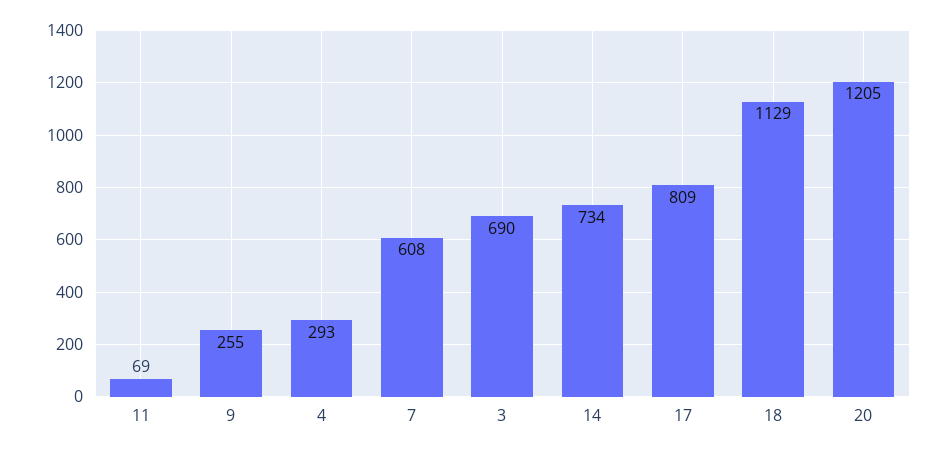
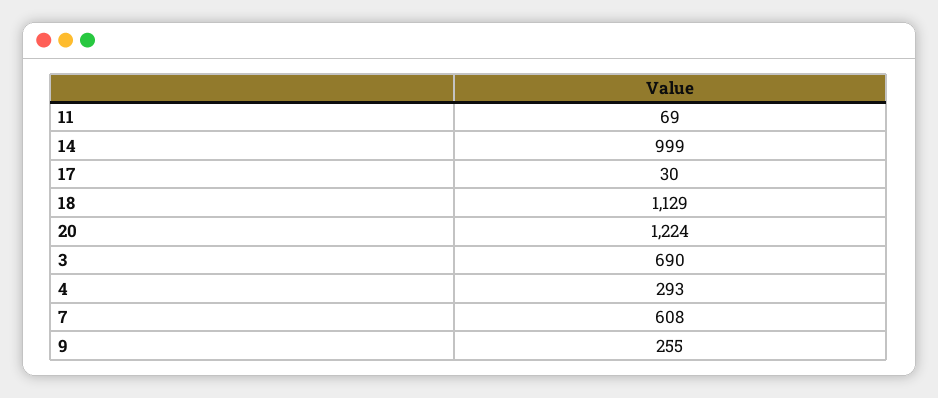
14: 734 -> 999
17: 809 -> 30
20: 1205 -> 1224

